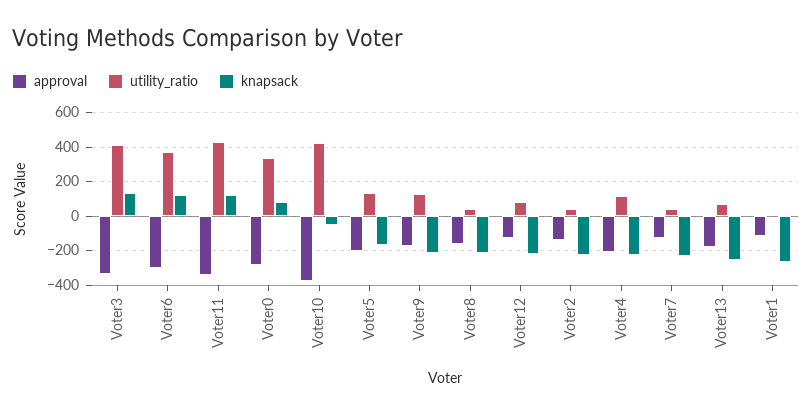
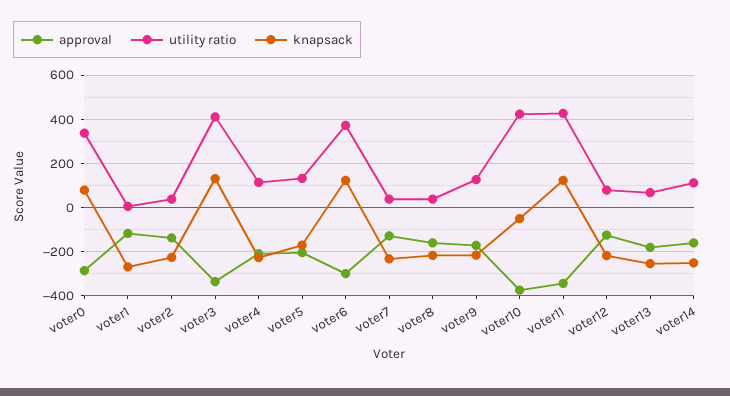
approval, voter14: none -> -150
utility_ratio, voter14: none -> 100
knapsack, voter14: none -> -250

